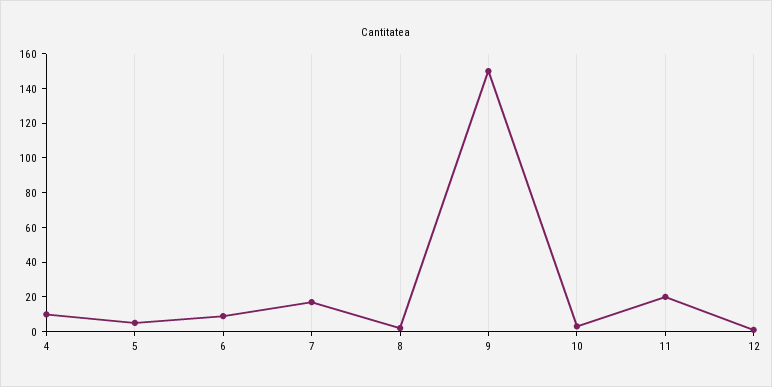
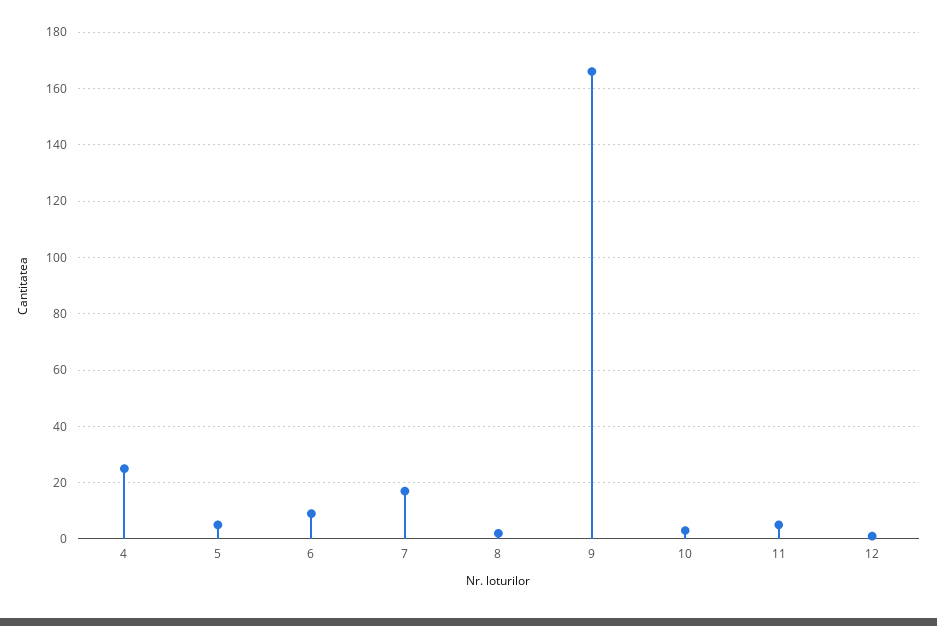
4: 10 -> 25
9: 150 -> 165
11: 20 -> 5

